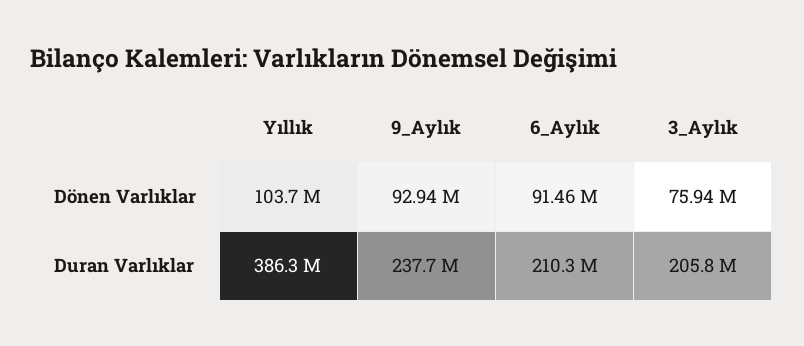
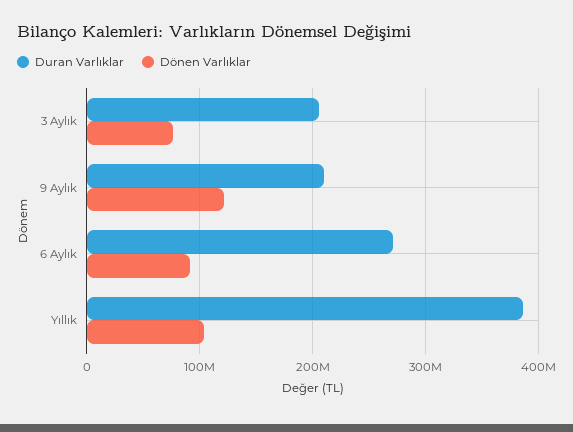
Dönen Varlıklar, 9_Aylık: 92940000 -> 120000000
Duran Varlıklar, 9_Aylık: 237700000 -> 210000000
Duran Varlıklar, 6_Aylık: 210300000 -> 270000000

